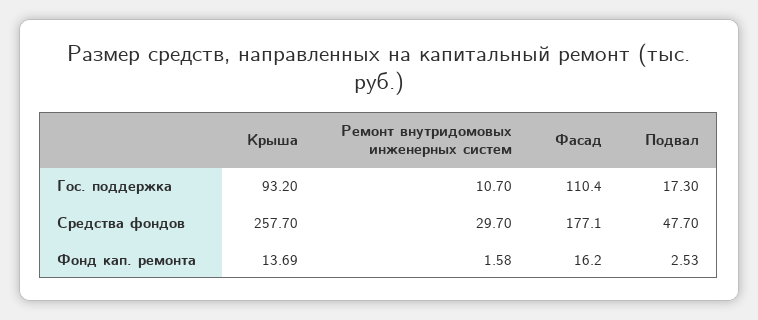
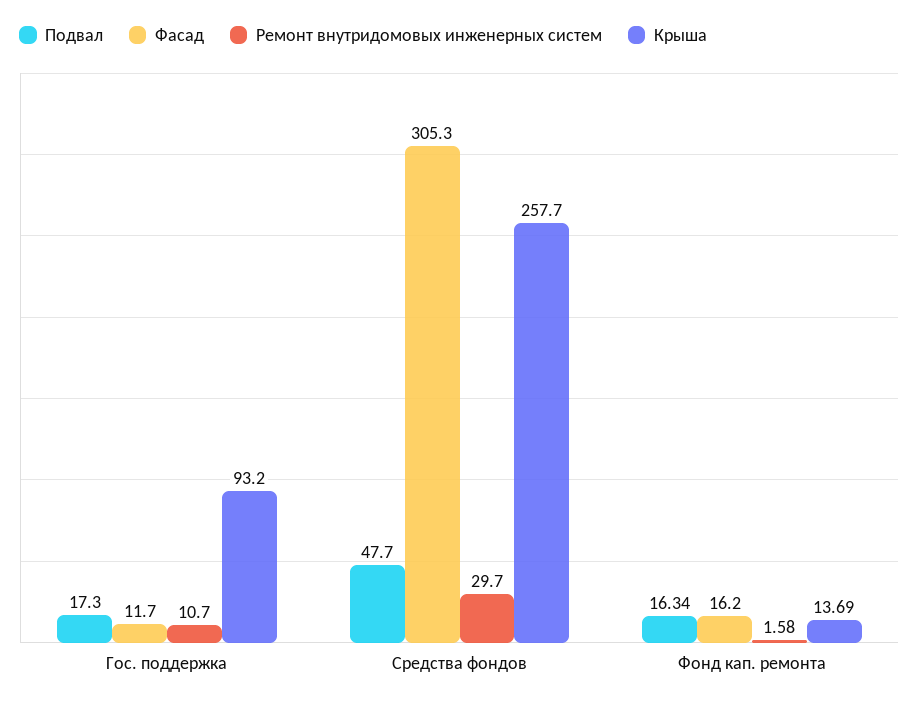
Фасад, Гос. поддержка: 110.4 -> 11.7
Фасад, Средства фондов: 177.1 -> 305.3
Подвал, Фонд кап. ремонта: 2.53 -> 16.34

